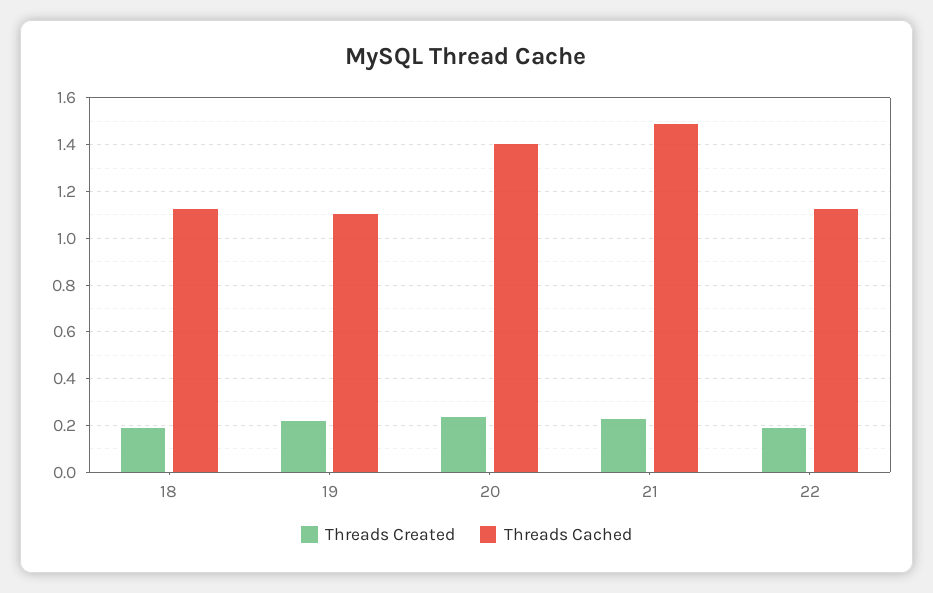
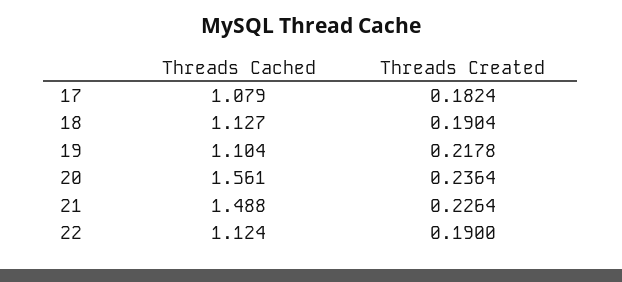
Threads Cached, 20: 1.4 -> 1.561
Threads Cached, 17: none -> 1.079
Threads Created, 17: none -> 0.1824

